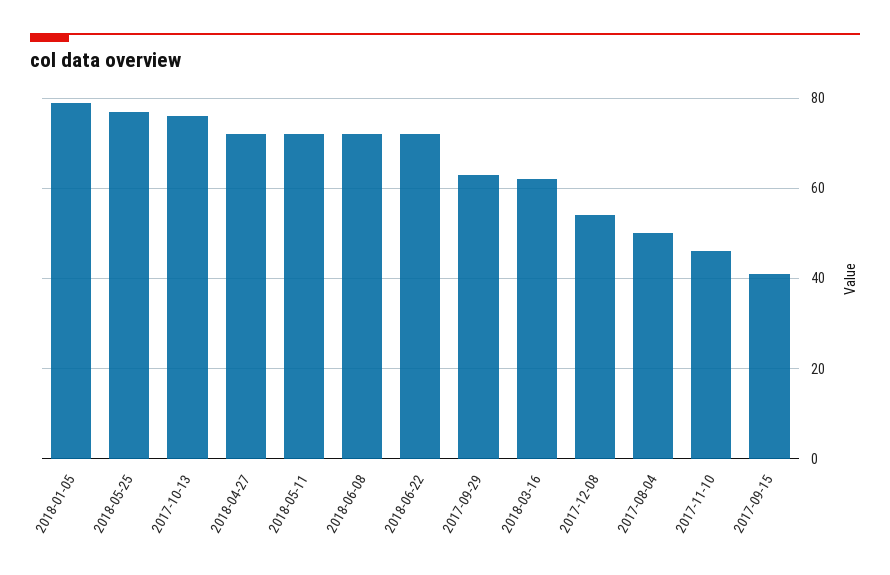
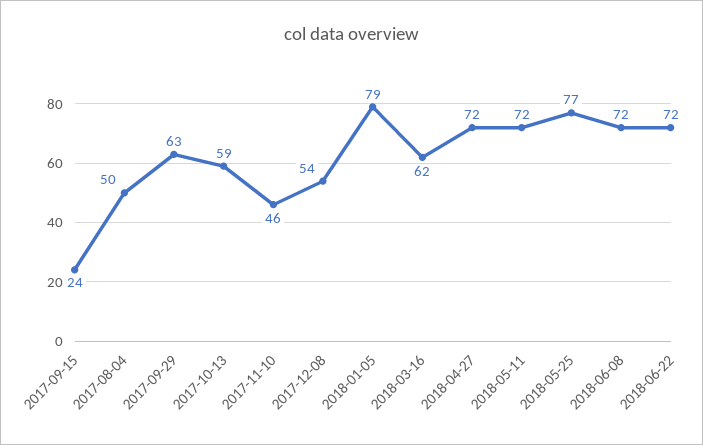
2017-10-13: 75 -> 59
2017-09-15: 40 -> 24

